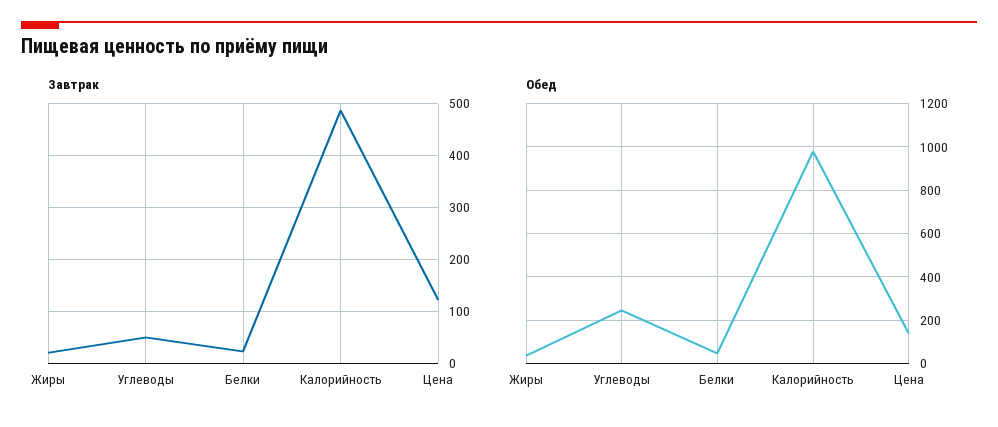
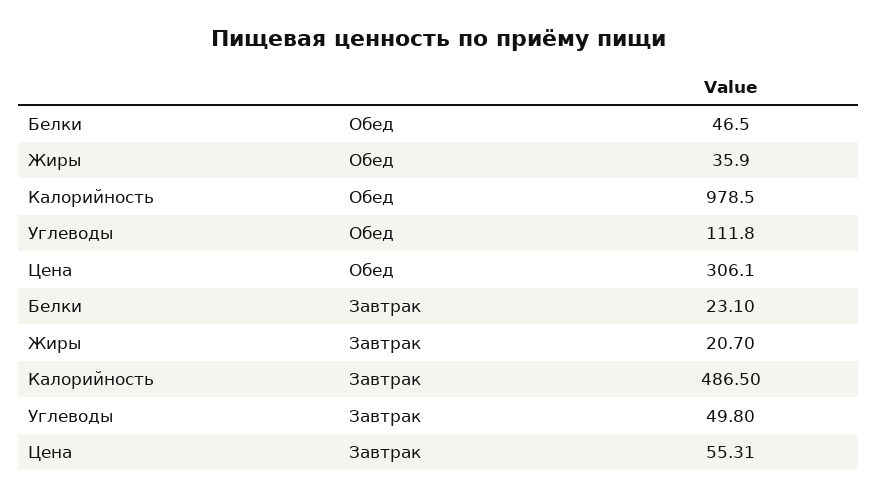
Завтрак, Цена: 120 -> 55.31
Обед, Углеводы: 250 -> 111.8
Обед, Цена: 150 -> 306.1

